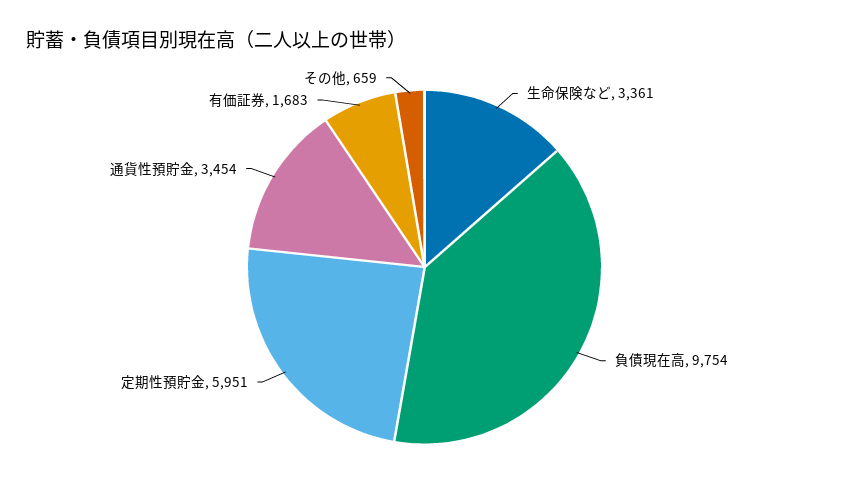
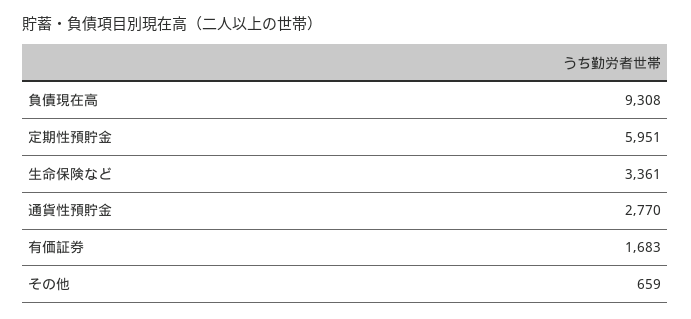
負債現在高: 9754 -> 9308
通貨性預貯金: 3454 -> 2770

